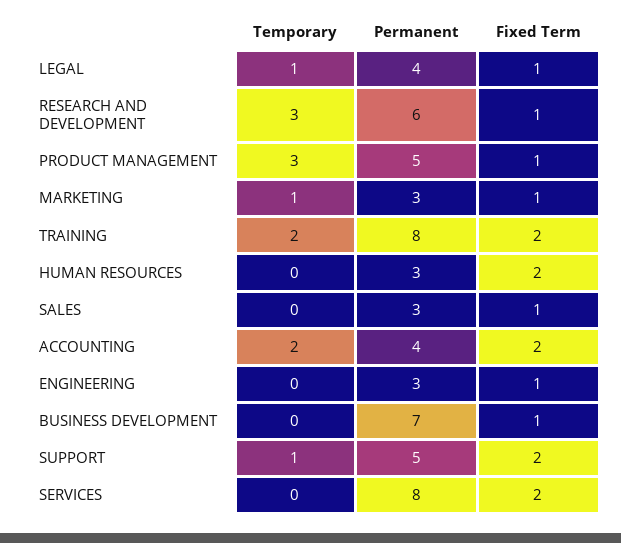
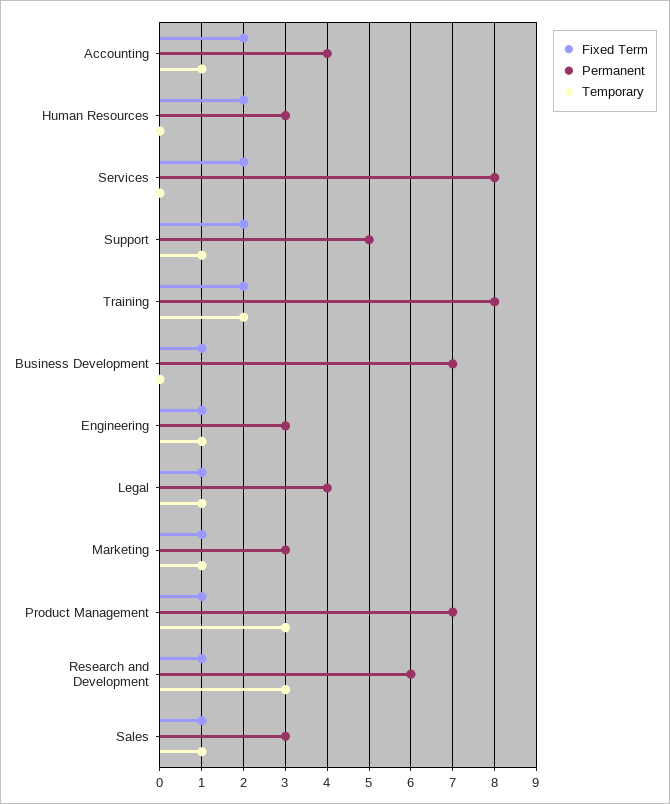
Permanent, PRODUCT MANAGEMENT: 5 -> 7
Temporary, SALES: 0 -> 1
Temporary, ACCOUNTING: 2 -> 1
Temporary, ENGINEERING: 0 -> 1

